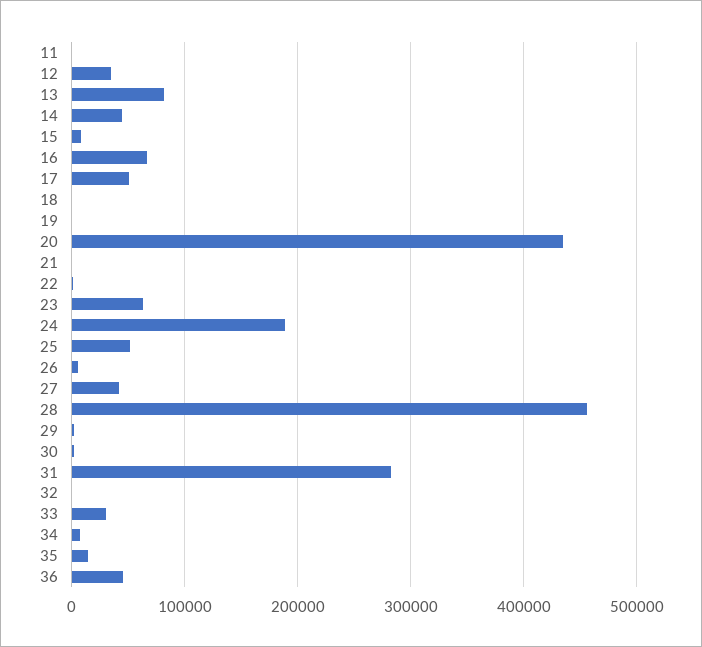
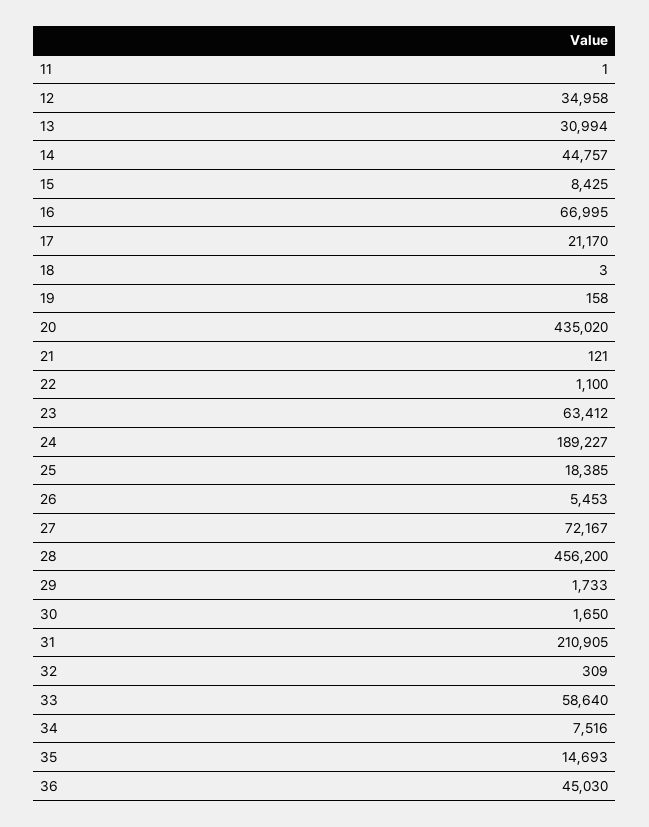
13: 80000 -> 30994
17: 50000 -> 21170
25: 50000 -> 18385
27: 40000 -> 72167
31: 280000 -> 210905
33: 30000 -> 58640

